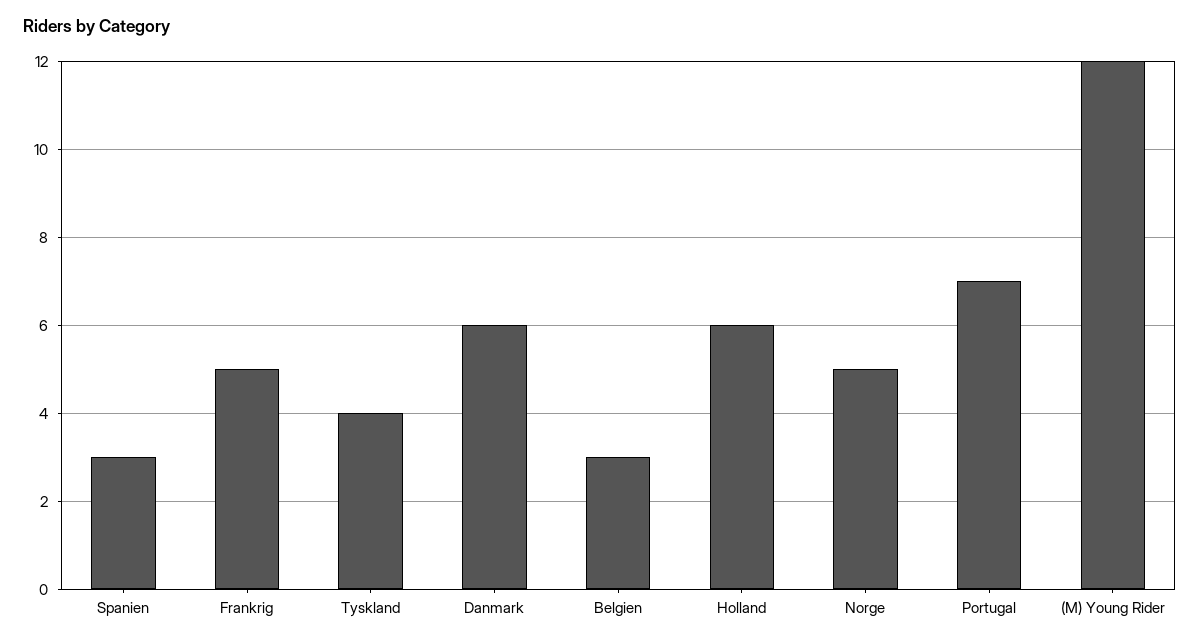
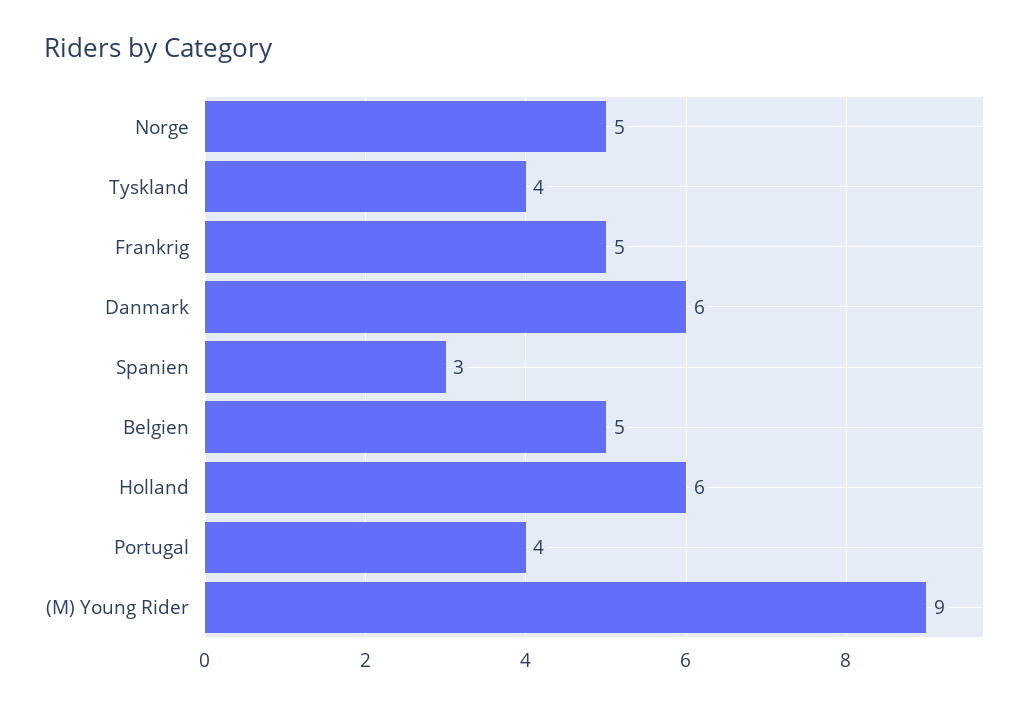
Belgien: 3 -> 5
Portugal: 7 -> 4
(M) Young Rider: 12 -> 9

